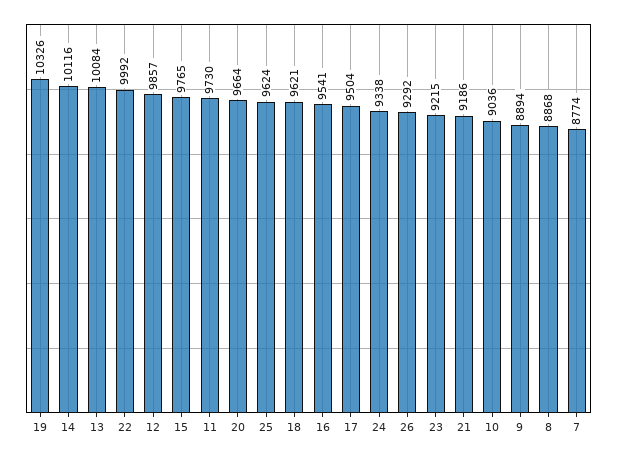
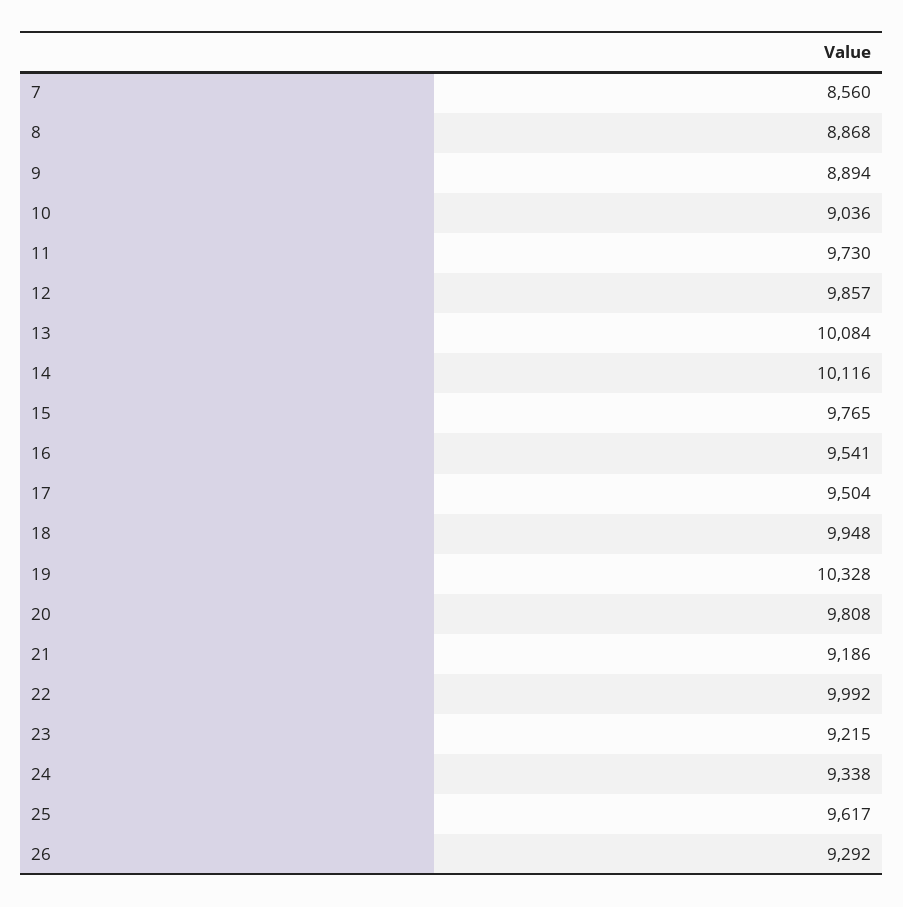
19: 10326 -> 10328
20: 9664 -> 9808
25: 9624 -> 9617
18: 9621 -> 9948
7: 8774 -> 8560

